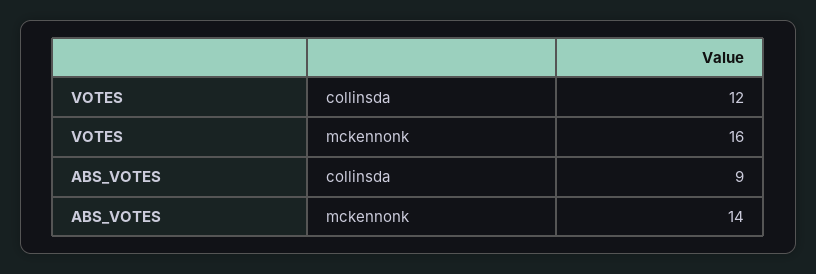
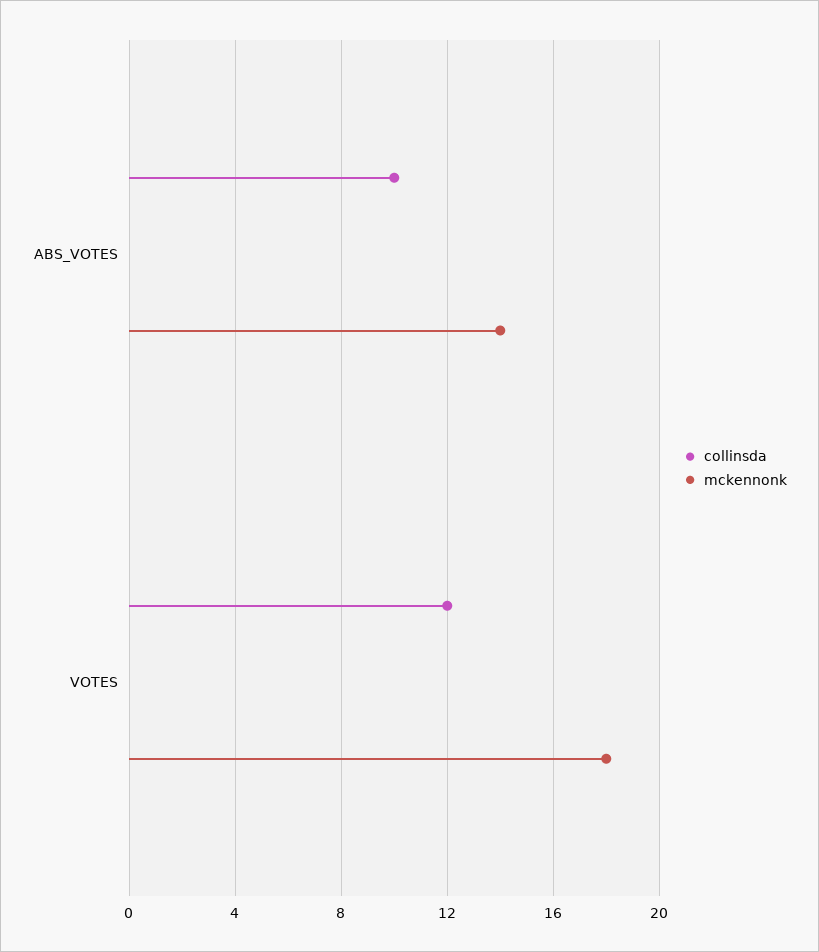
mckennonk, VOTES: 16 -> 18
collinsda, ABS_VOTES: 9 -> 10

